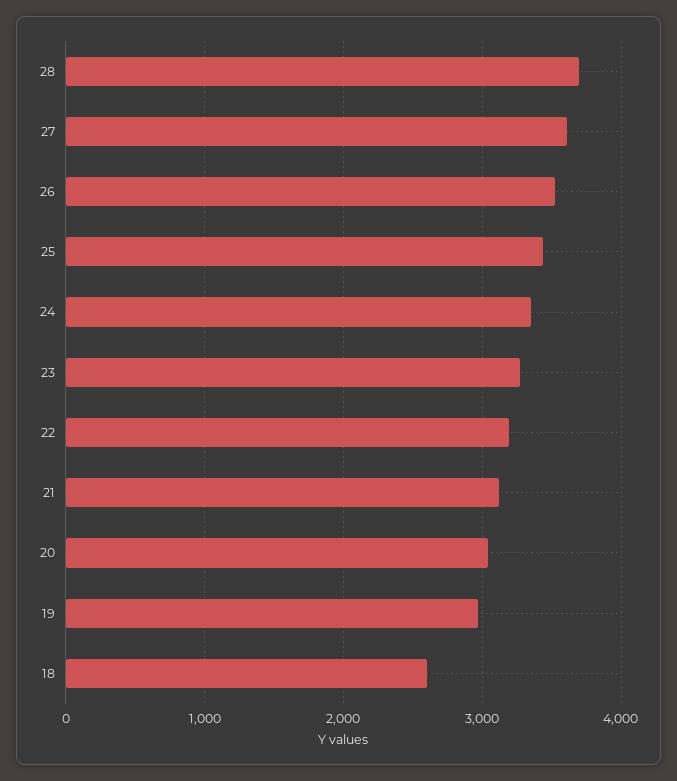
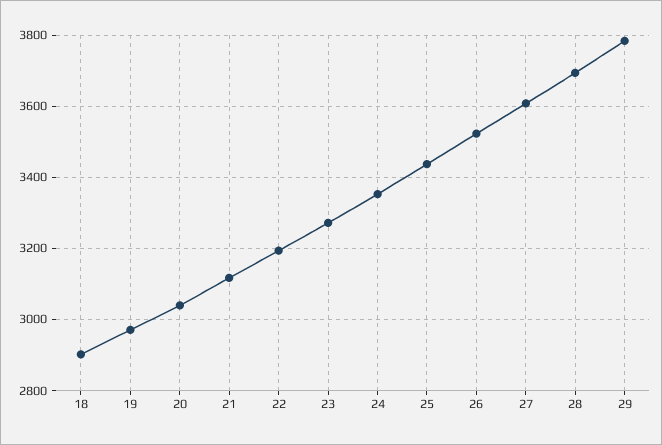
18: 2600 -> 2900
29: none -> 3780

